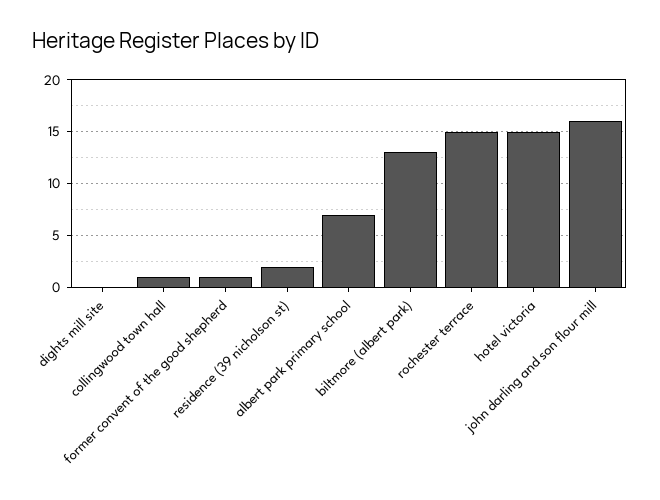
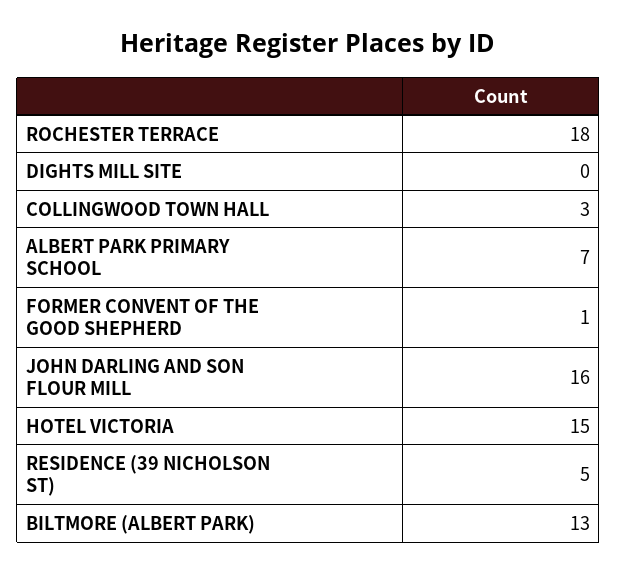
collingwood town hall: 1 -> 3
residence (39 nicholson st): 2 -> 5
rochester terrace: 15 -> 18

